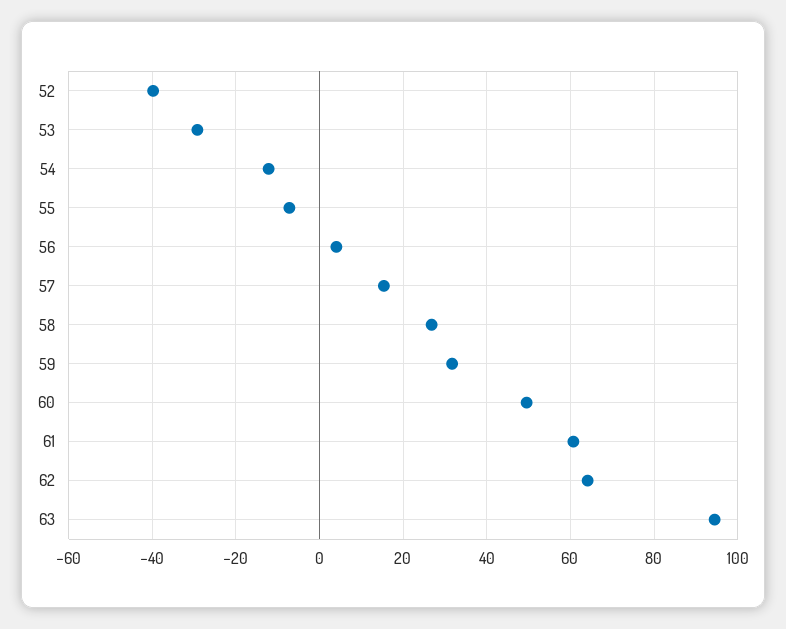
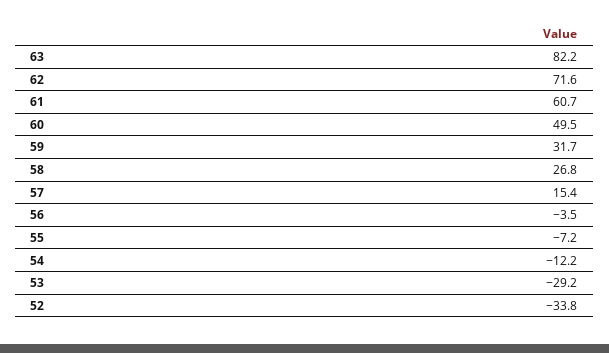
52: -40 -> -33.8
56: 4 -> -3.5
62: 64 -> 71.6
63: 94 -> 82.2

